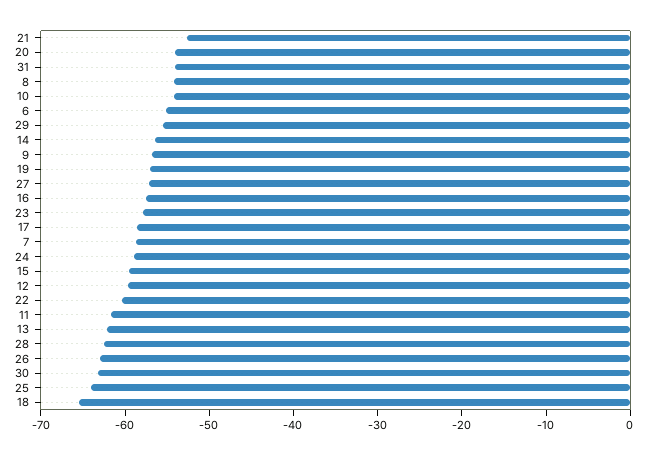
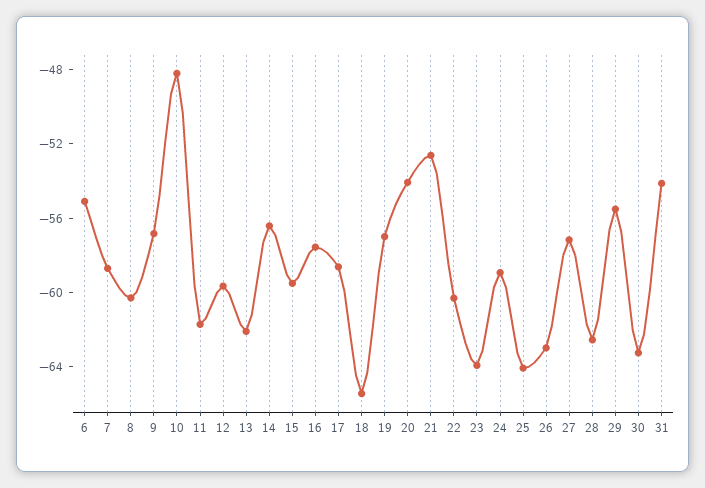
8: -54 -> -60
10: -54 -> -48
23: -58 -> -64

